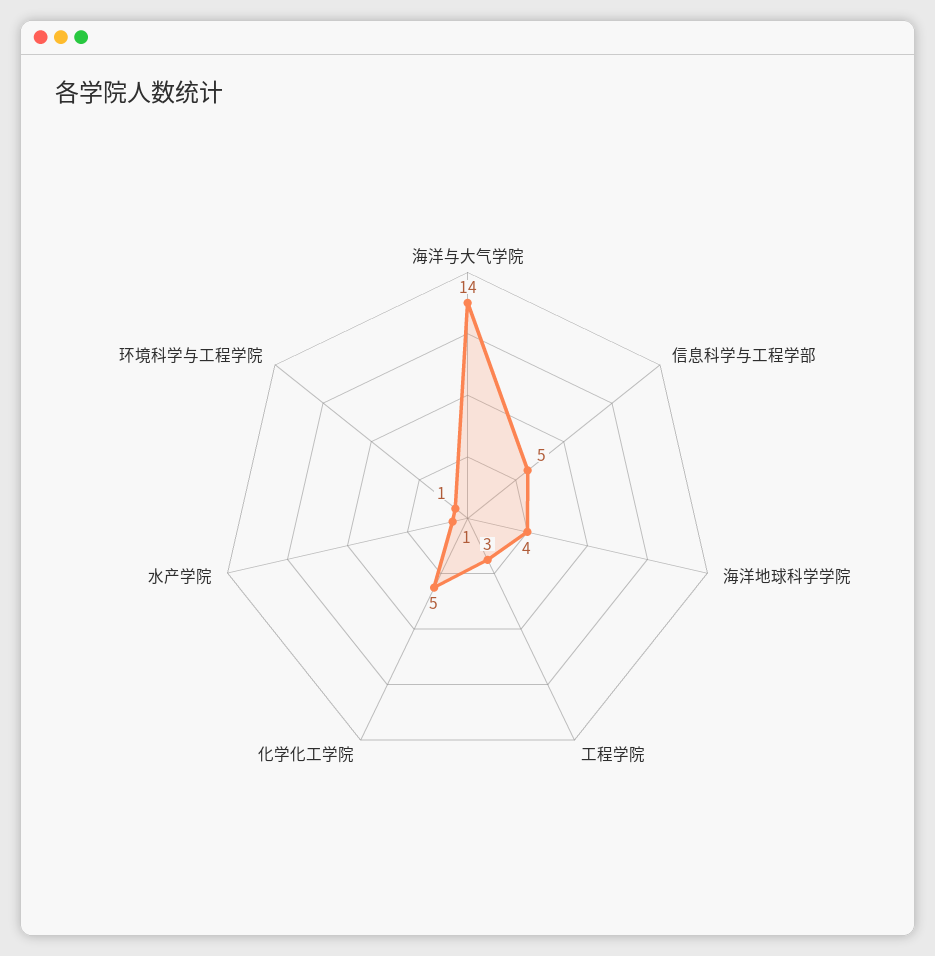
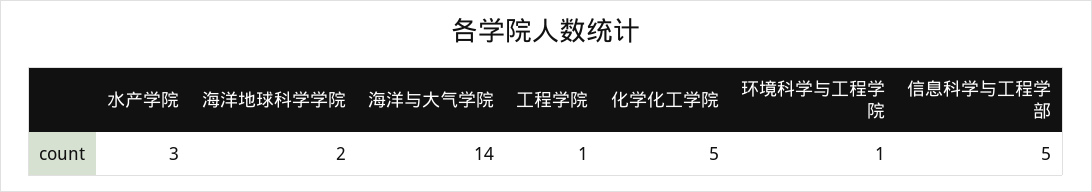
海洋地球科学学院: 4 -> 2
工程学院: 3 -> 1
水产学院: 1 -> 3

